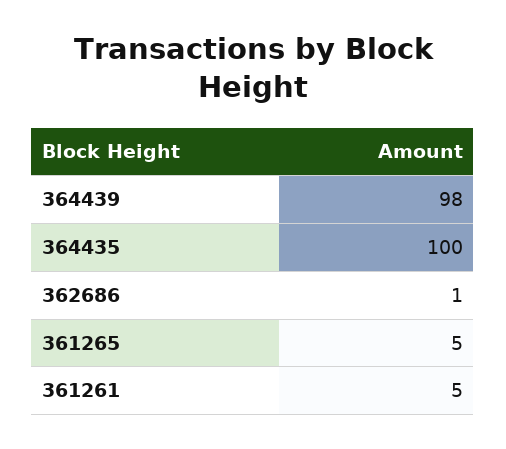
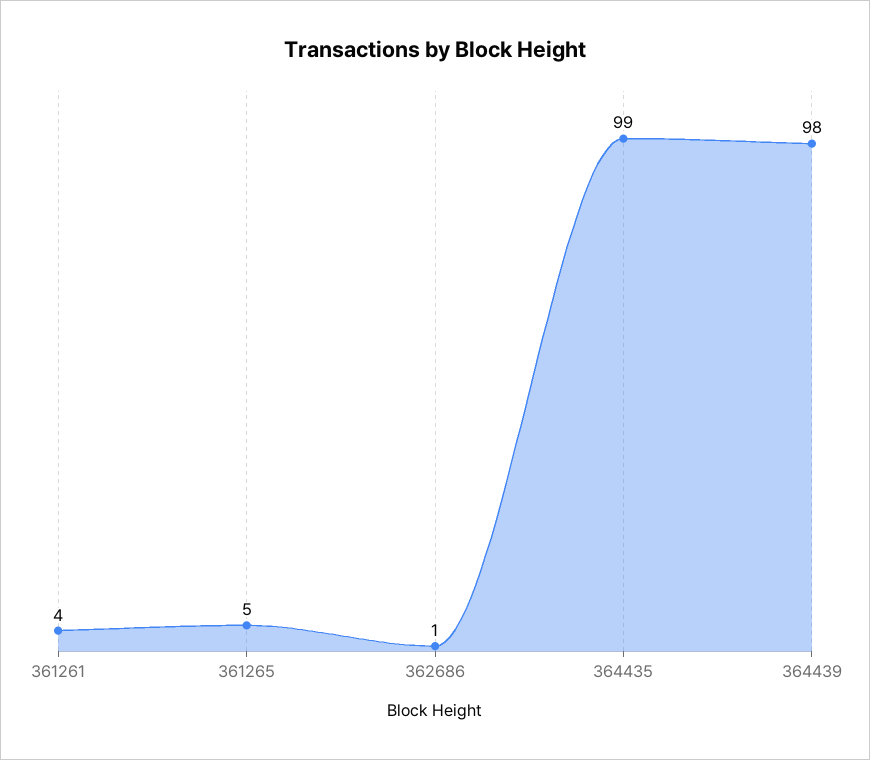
364435: 100 -> 99
361261: 5 -> 4

